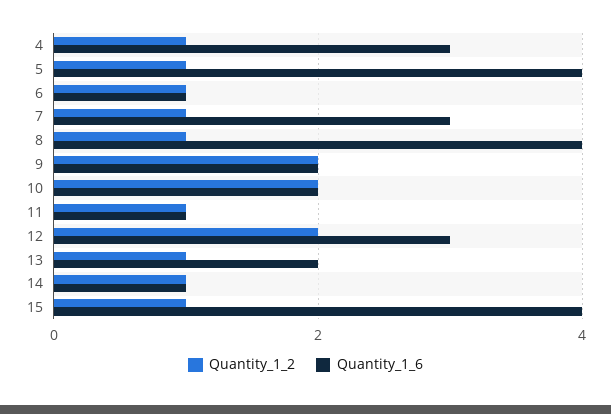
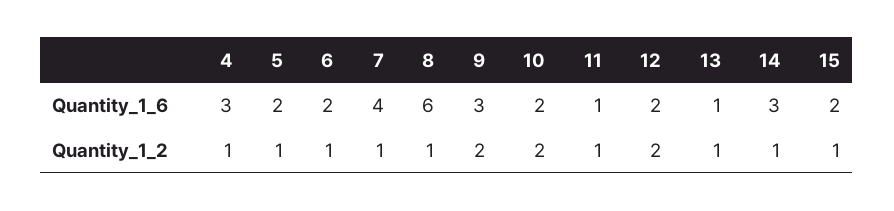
Quantity_1_6, 5: 4 -> 2
Quantity_1_6, 6: 1 -> 2
Quantity_1_6, 7: 3 -> 4
Quantity_1_6, 8: 4 -> 6
Quantity_1_6, 9: 2 -> 3
Quantity_1_6, 12: 3 -> 2
Quantity_1_6, 13: 2 -> 1
Quantity_1_6, 14: 1 -> 3
Quantity_1_6, 15: 4 -> 2

